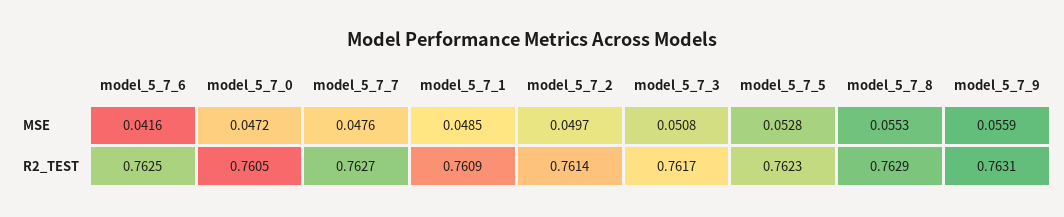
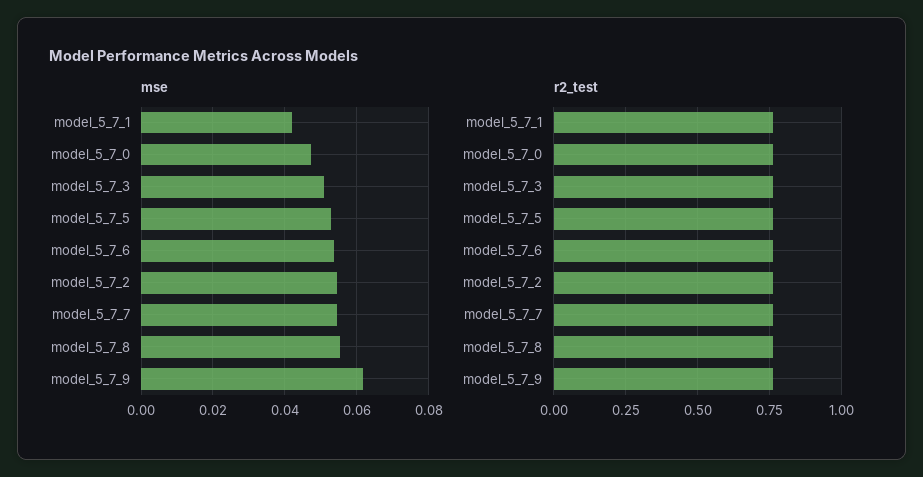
MSE, model_5_7_6: 0.0416 -> 0.054
MSE, model_5_7_7: 0.0476 -> 0.054
MSE, model_5_7_1: 0.0485 -> 0.042
MSE, model_5_7_2: 0.0497 -> 0.054
MSE, model_5_7_9: 0.0559 -> 0.062

